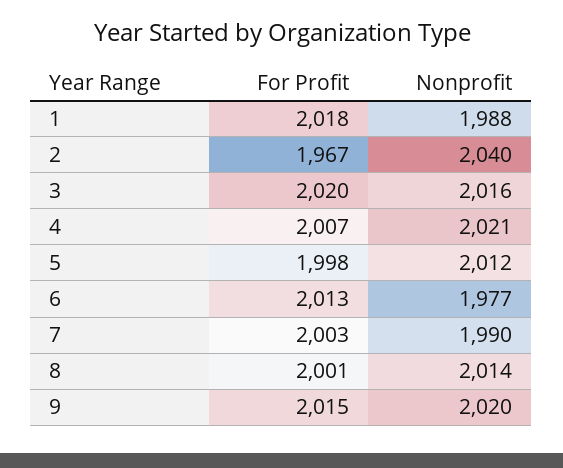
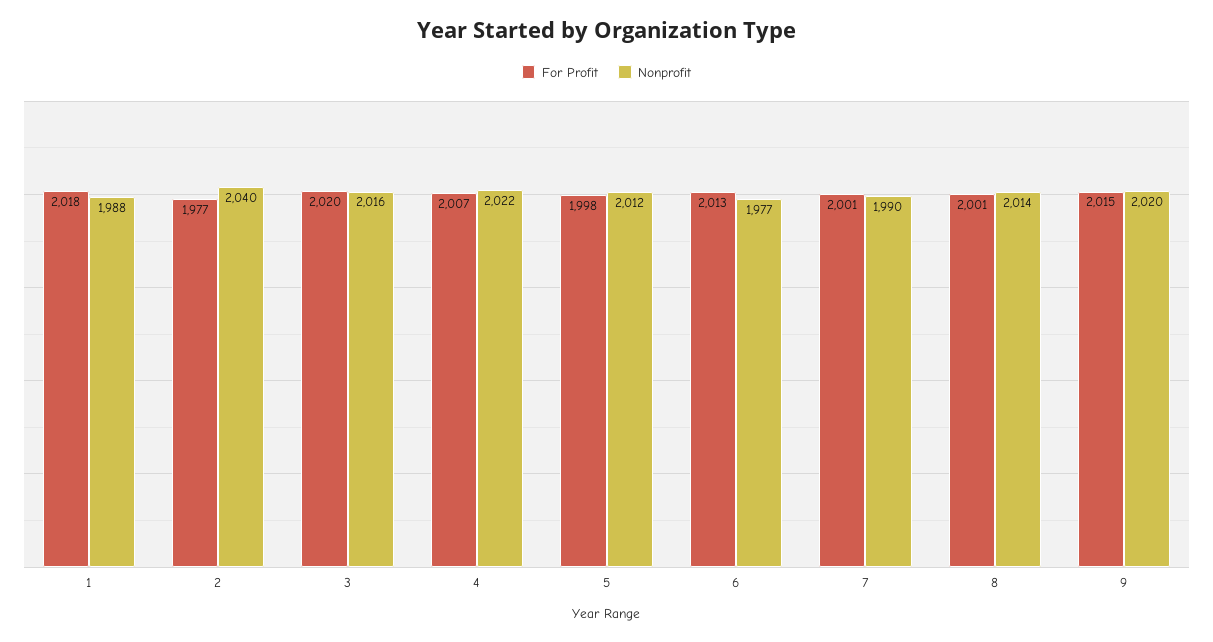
For Profit, 2: 1967 -> 1977
Nonprofit, 4: 2021 -> 2022
For Profit, 7: 2003 -> 2001

